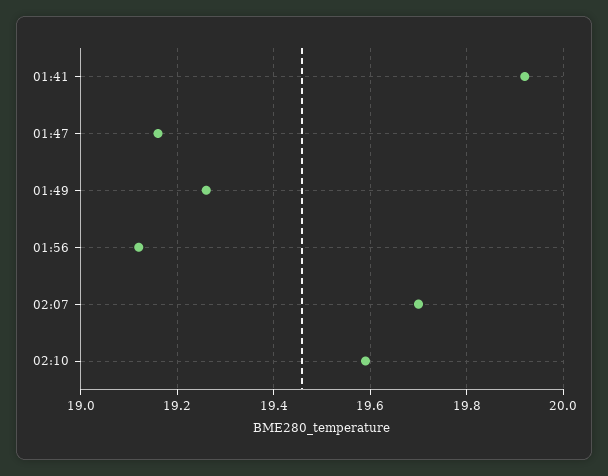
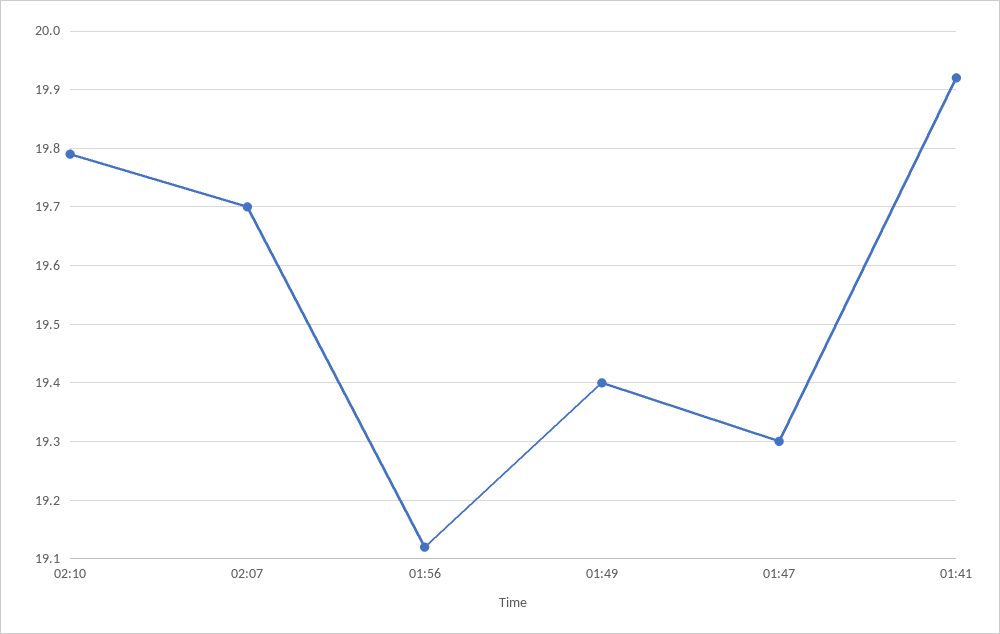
01:47: 19.15 -> 19.3
01:49: 19.25 -> 19.4
02:10: 19.6 -> 19.8

